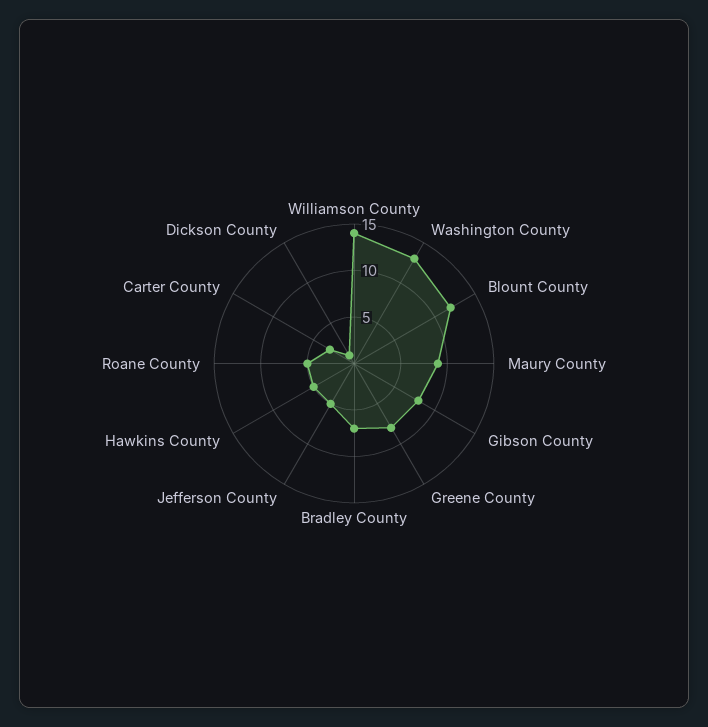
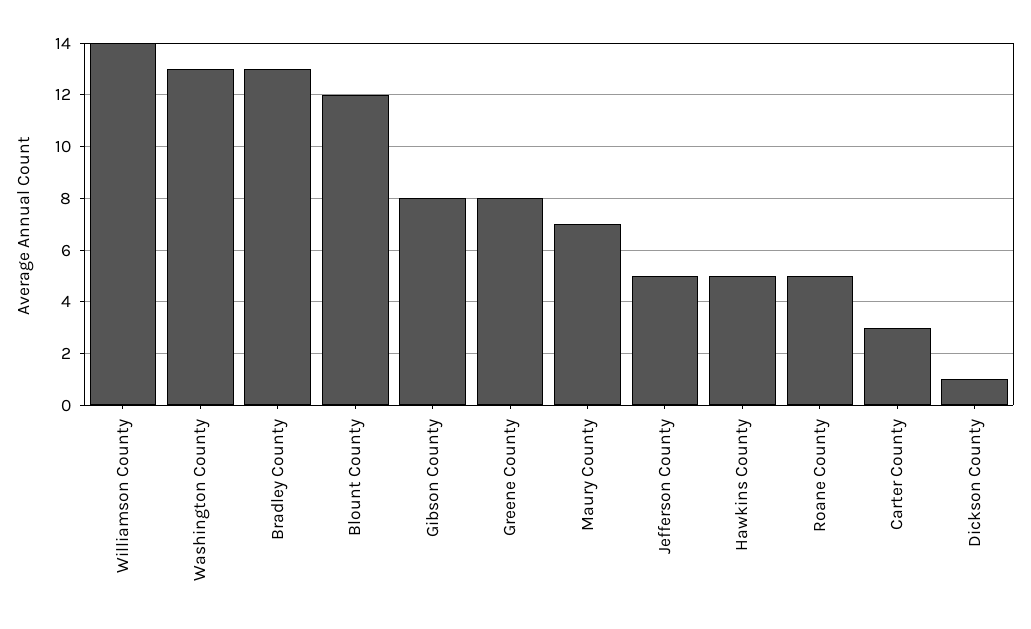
Maury County: 9 -> 7
Bradley County: 7 -> 13

